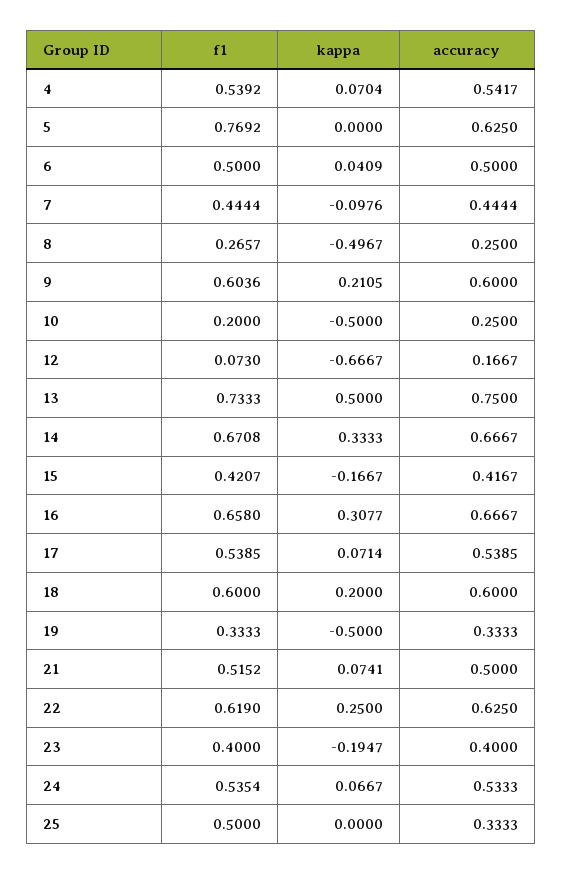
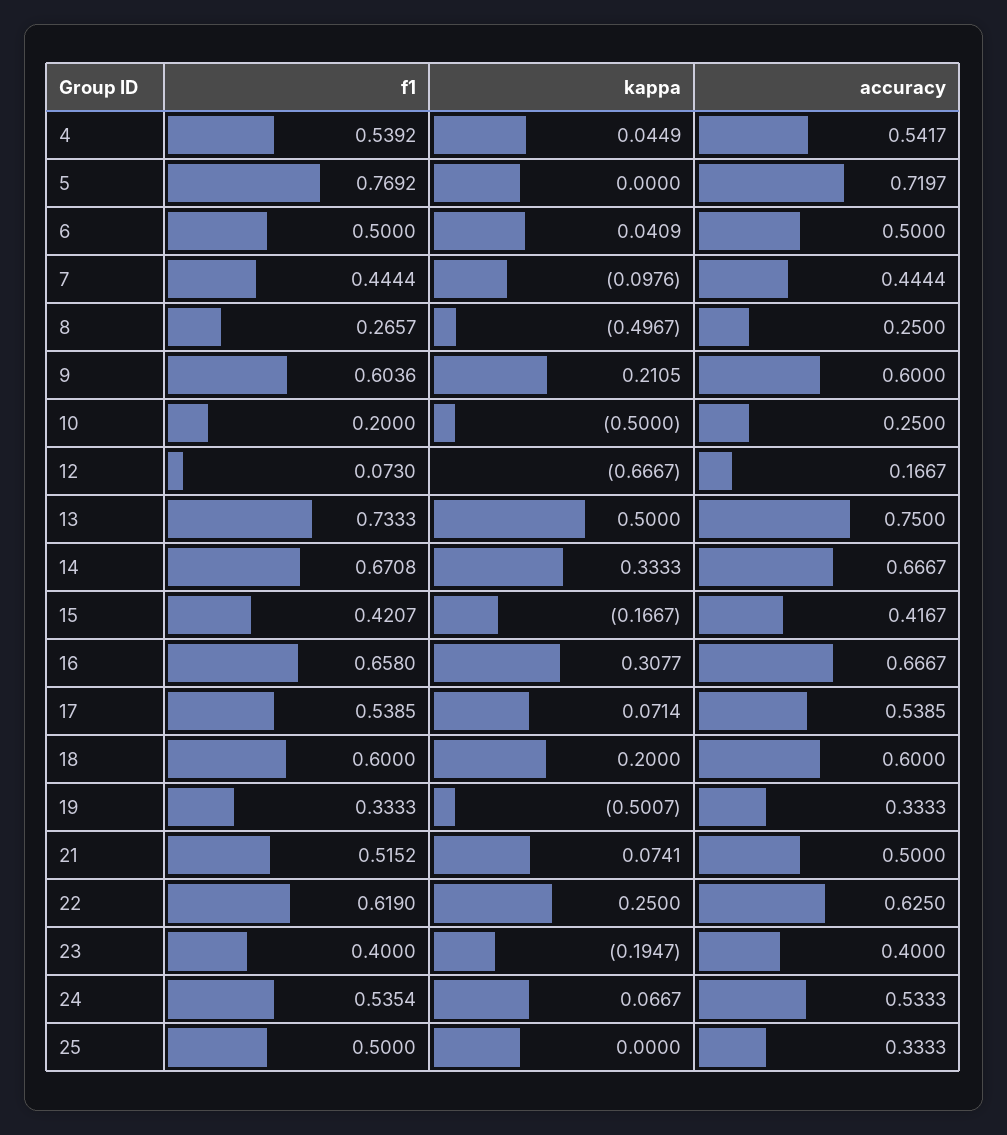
kappa, 4: 0.0704 -> 0.0449
accuracy, 5: 0.625 -> 0.7197
kappa, 19: -0.5 -> -0.5007

